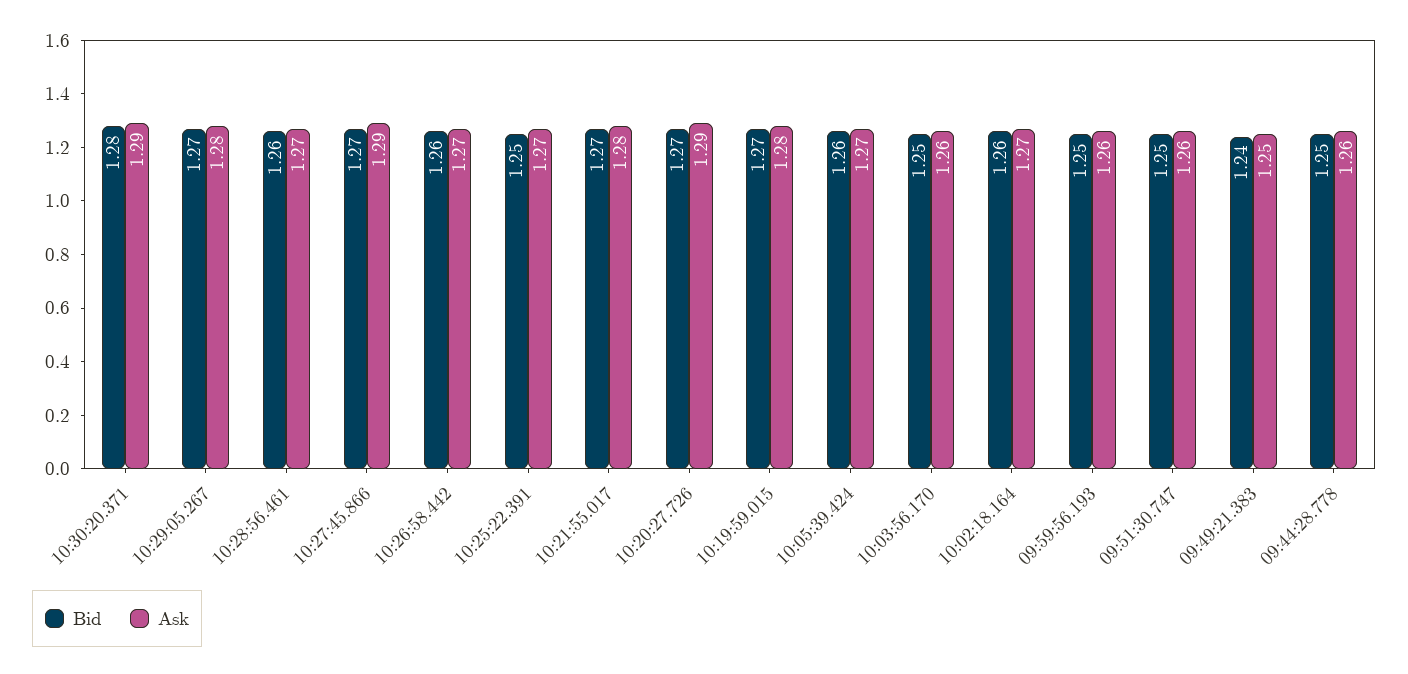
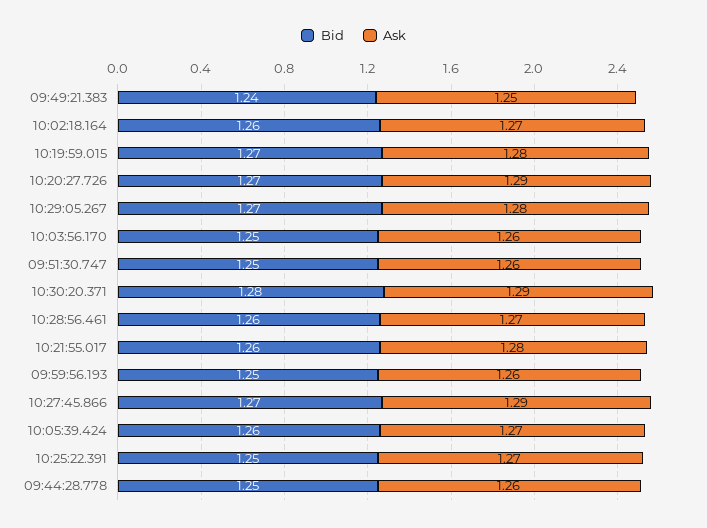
Bid, 10:26:58.442: 1.26 -> none
Ask, 10:26:58.442: 1.27 -> none
Bid, 10:21:55.017: 1.27 -> 1.26

